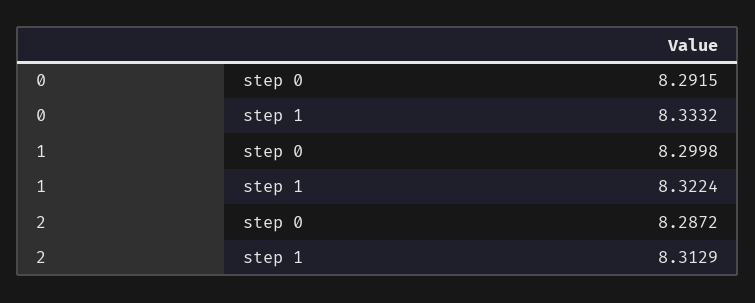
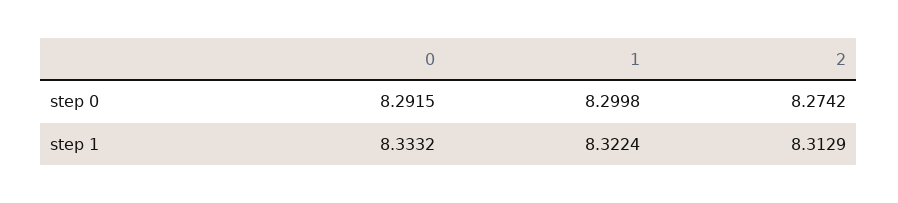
2, step 0: 8.2872 -> 8.2742

